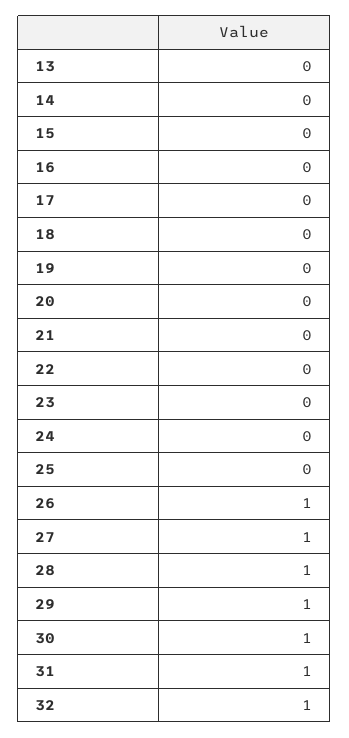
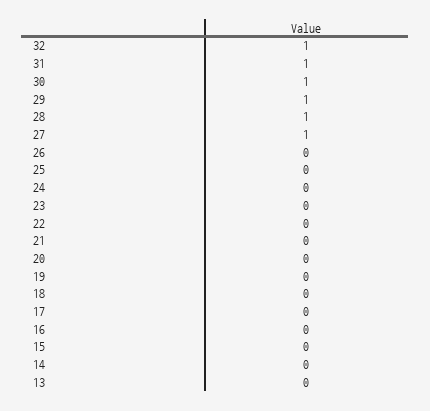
26: 1 -> 0

